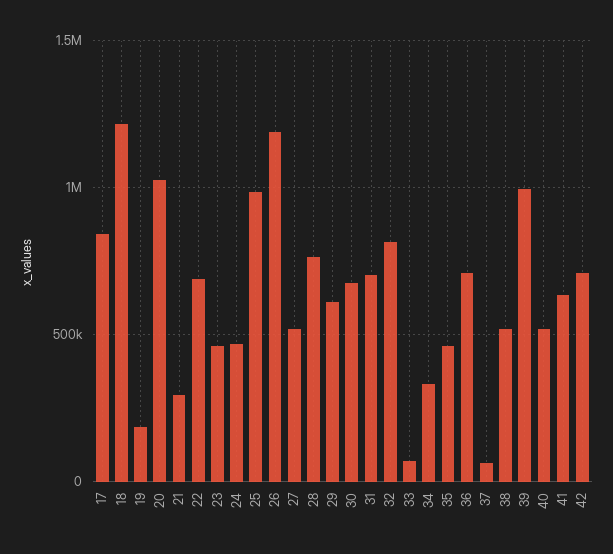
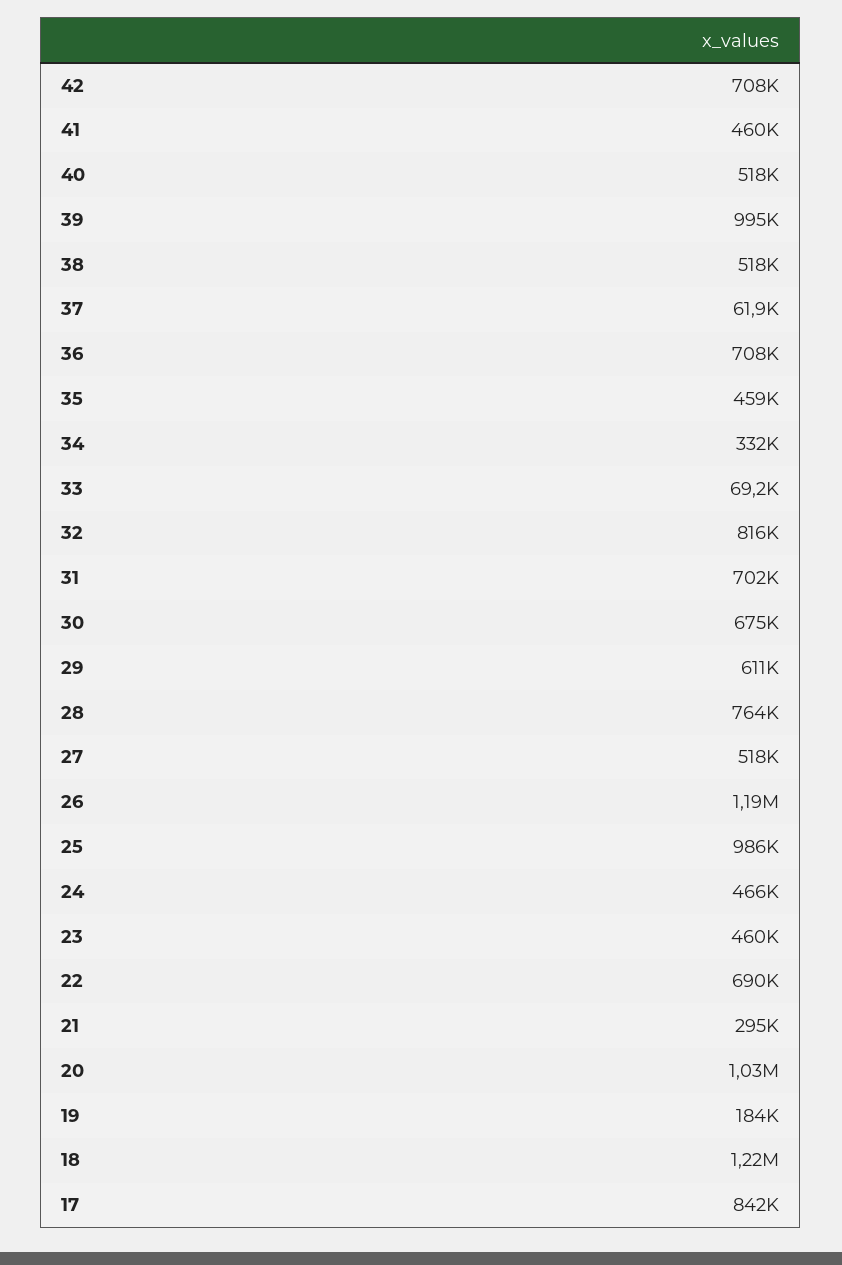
41: 650000 -> 460000

